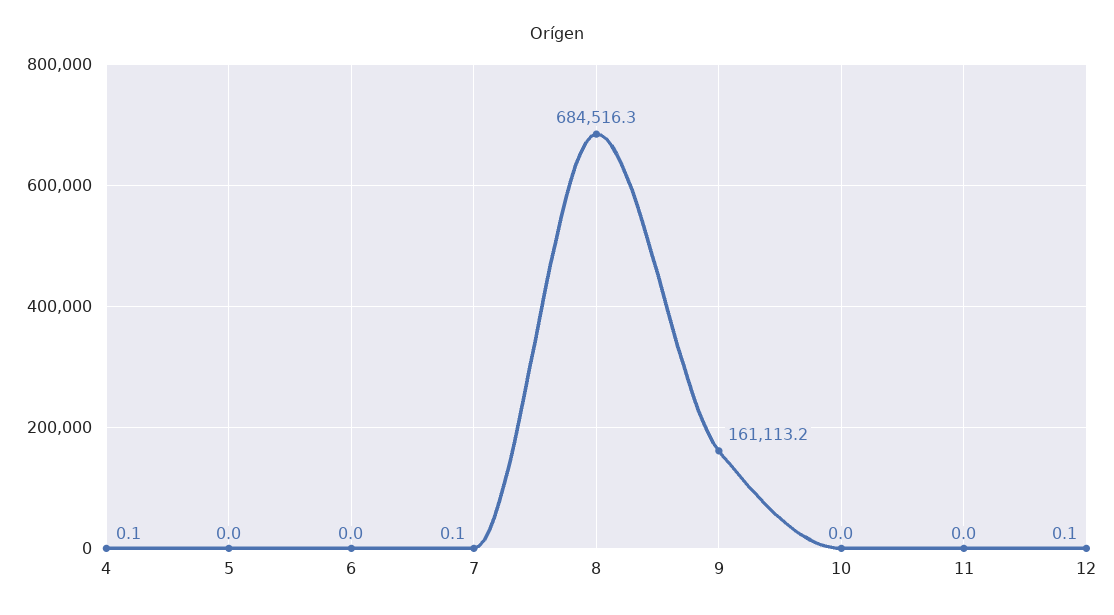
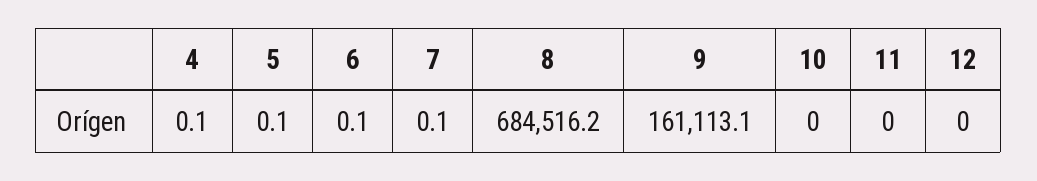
5: 0 -> 0.1
6: 0 -> 0.1
8: 684516.3 -> 684516.2
9: 161113.2 -> 161113.1
12: 0.1 -> 0

